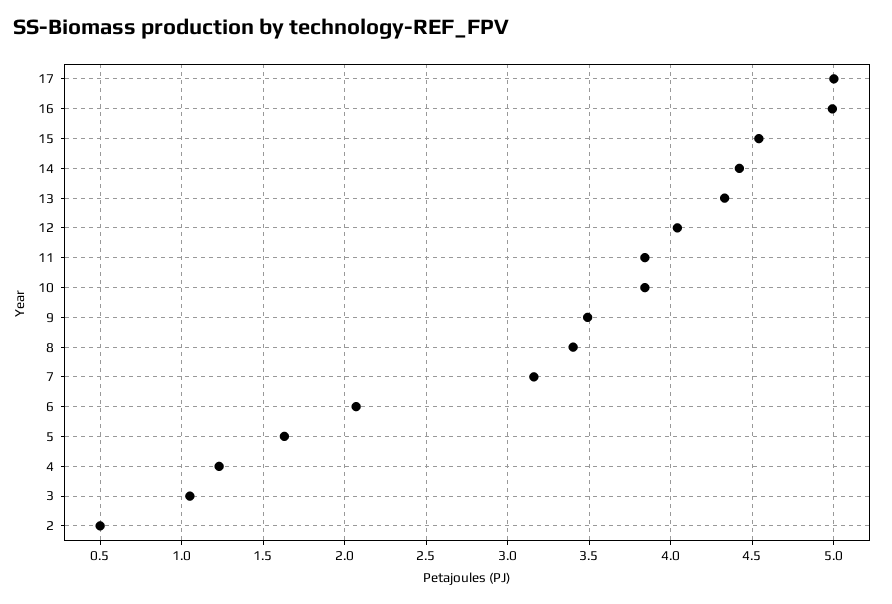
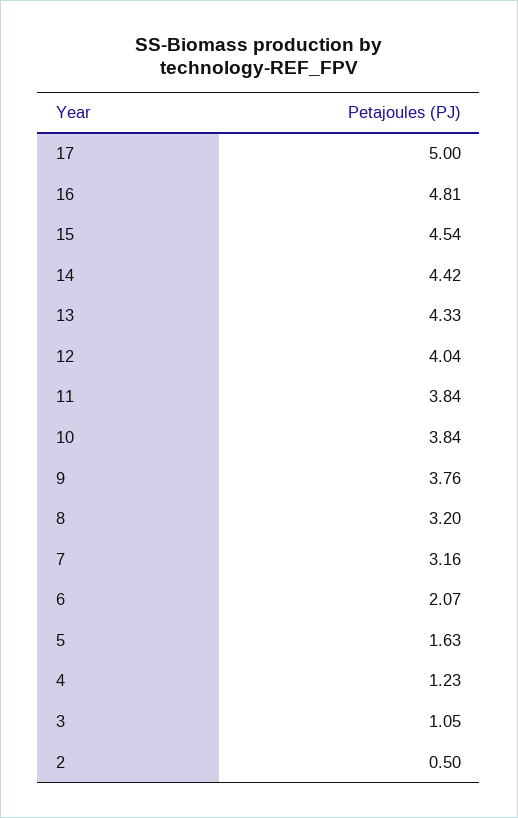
16: 5 -> 4.81
9: 3.5 -> 3.76
8: 3.4 -> 3.2

